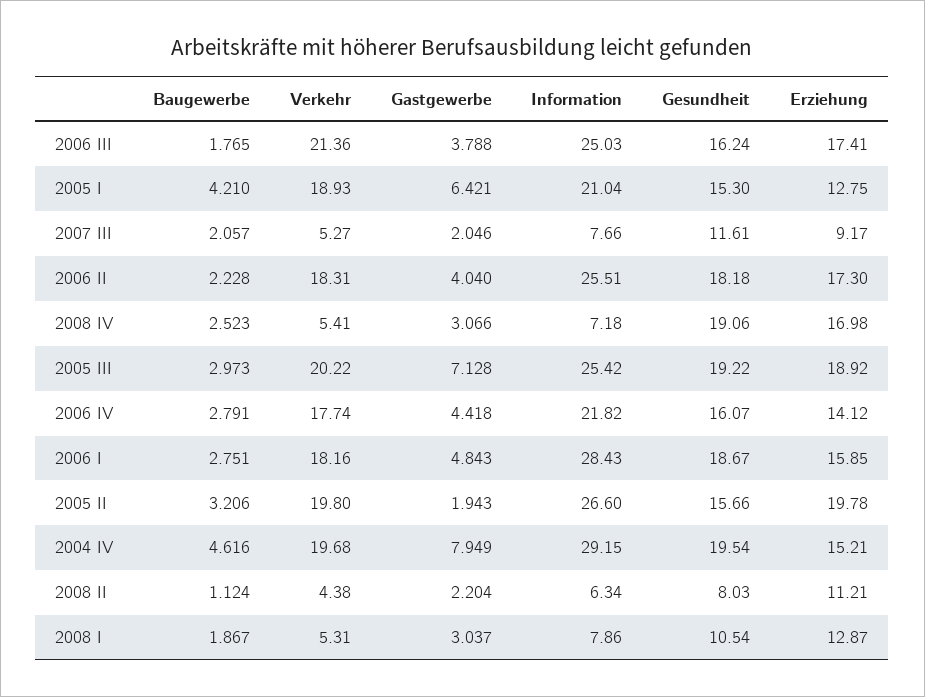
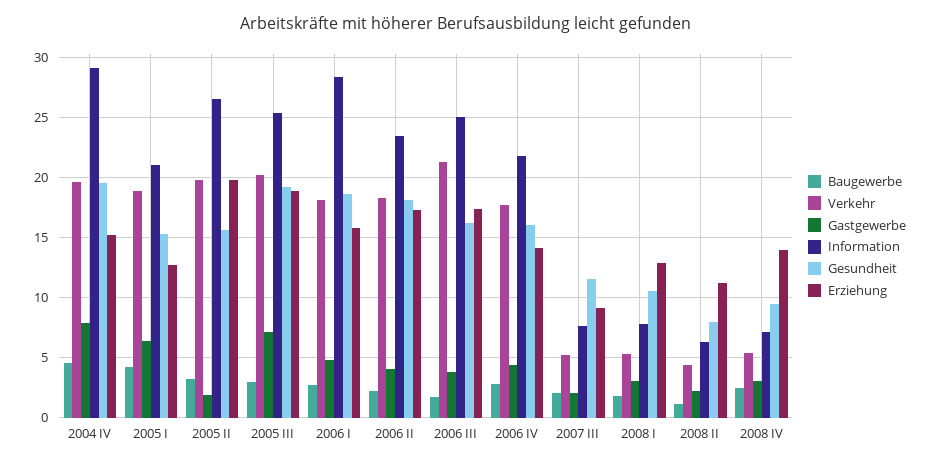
Information, 2006 II: 25.51 -> 23.5
Gesundheit, 2008 IV: 19.06 -> 9.5
Erziehung, 2008 IV: 16.98 -> 14

